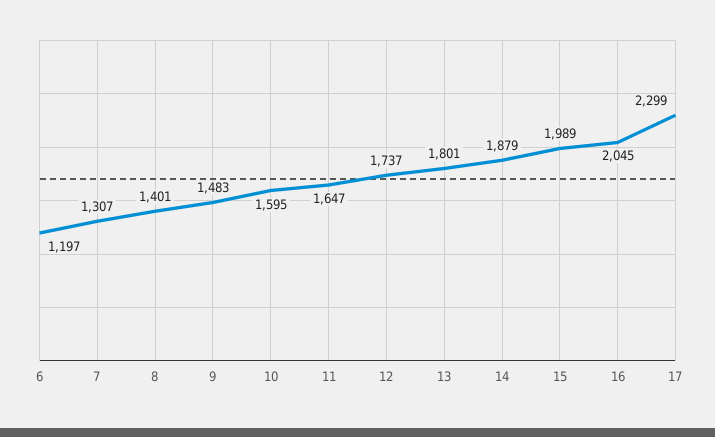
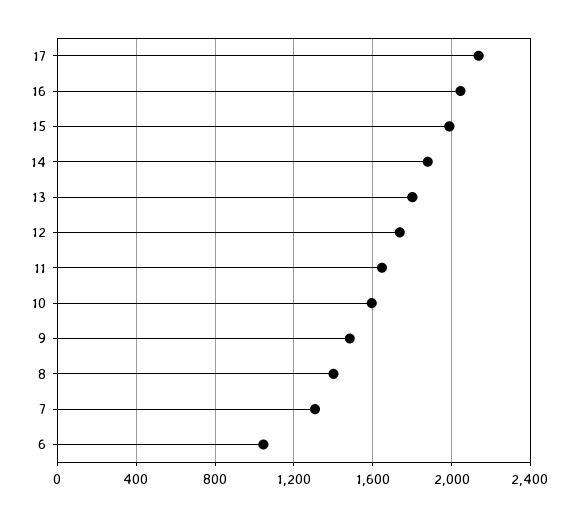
6: 1197 -> 1050
17: 2299 -> 2150

